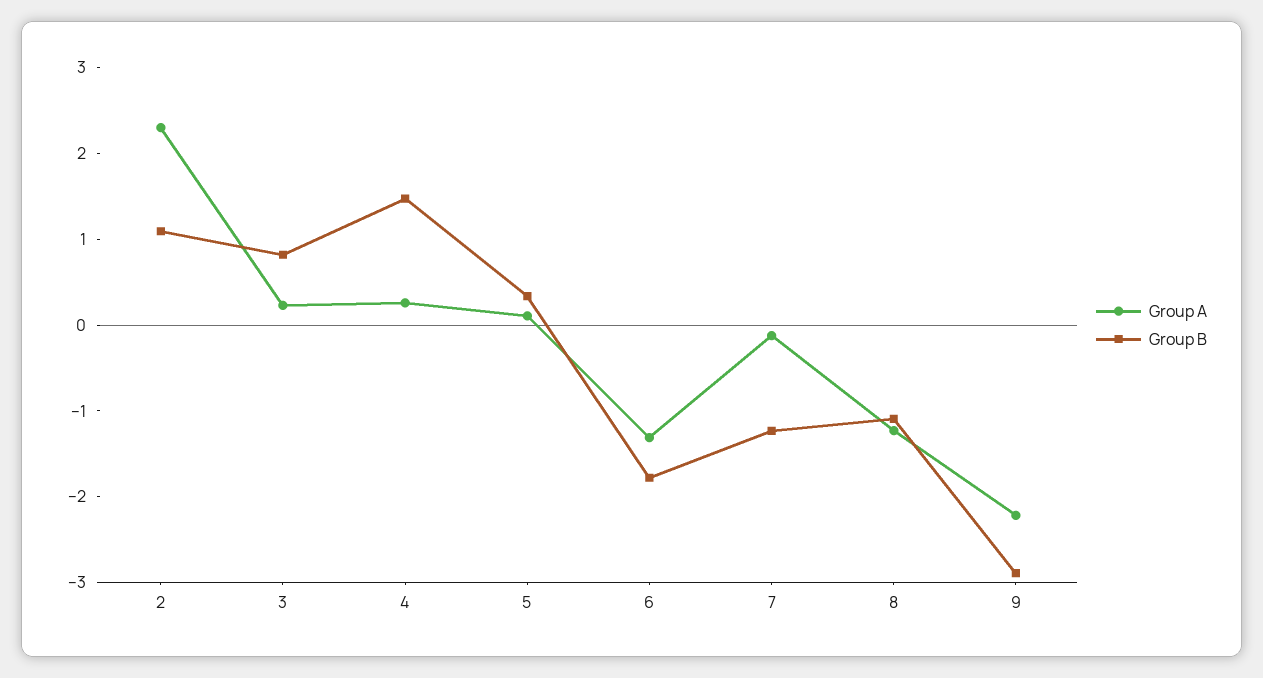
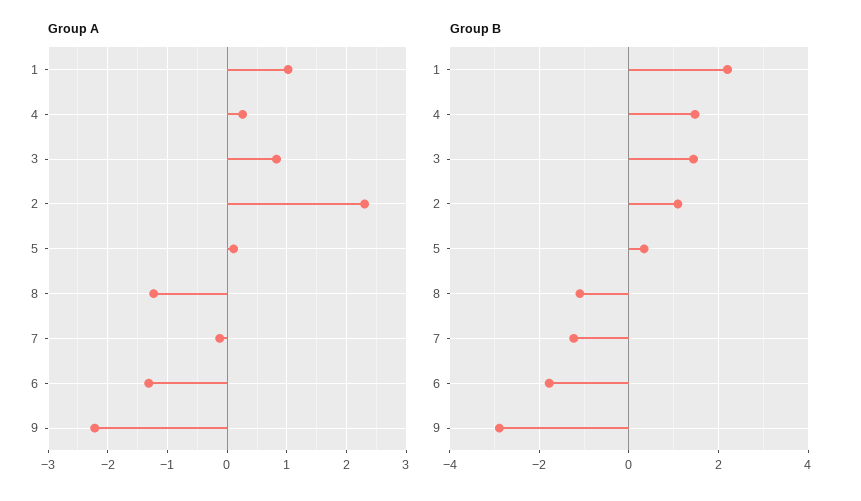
Group A, 3: 0.2 -> 0.8
Group B, 3: 0.8 -> 1.4
Group A, 1: none -> 1
Group B, 1: none -> 2.2

